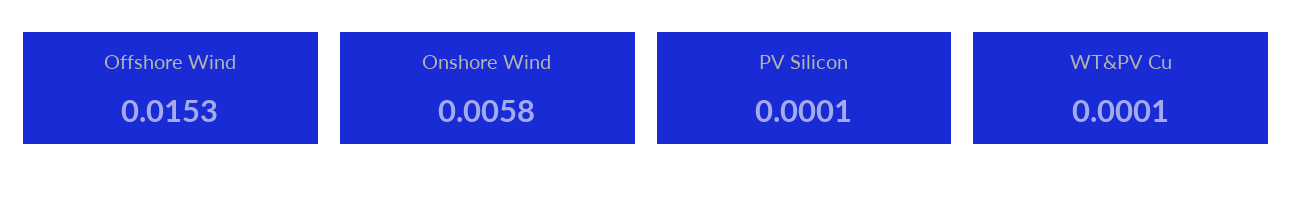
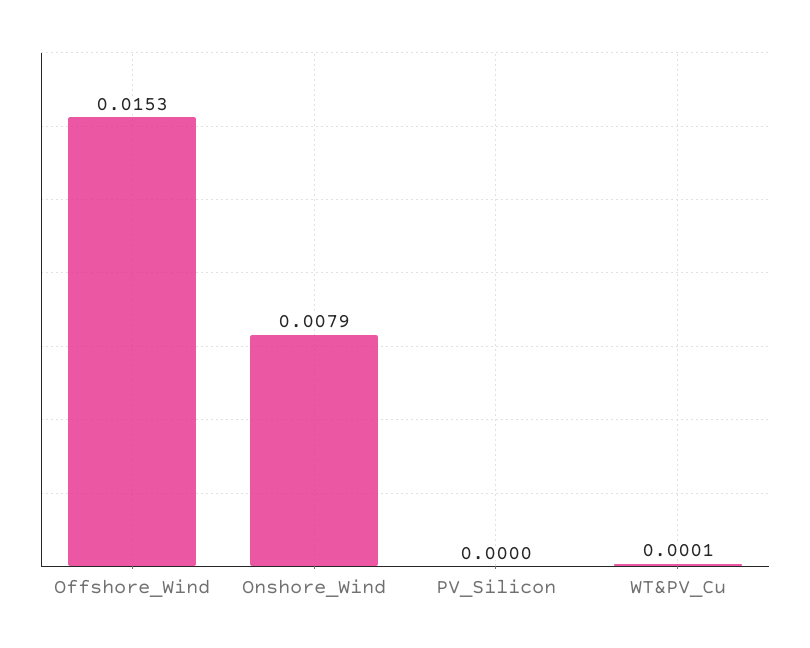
Onshore Wind: 0.0058 -> 0.0079
PV Silicon: 0.0001 -> 0

